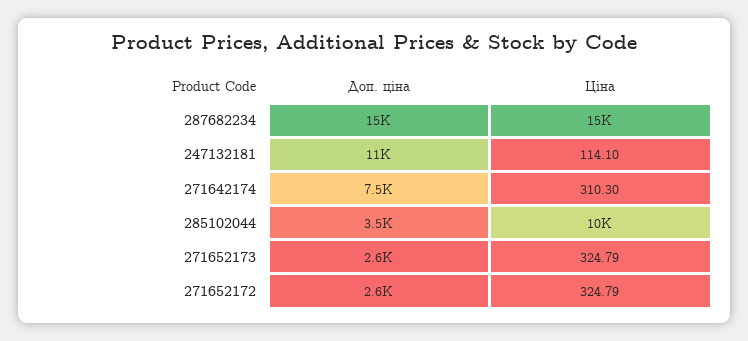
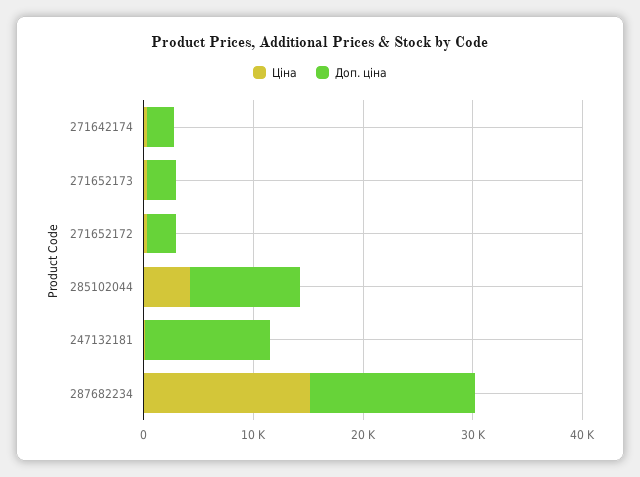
Доп. ціна, 271642174: 7500 -> 2000
Доп. ціна, 285102044: 3500 -> 10000
Ціна, 285102044: 10000 -> 4000

